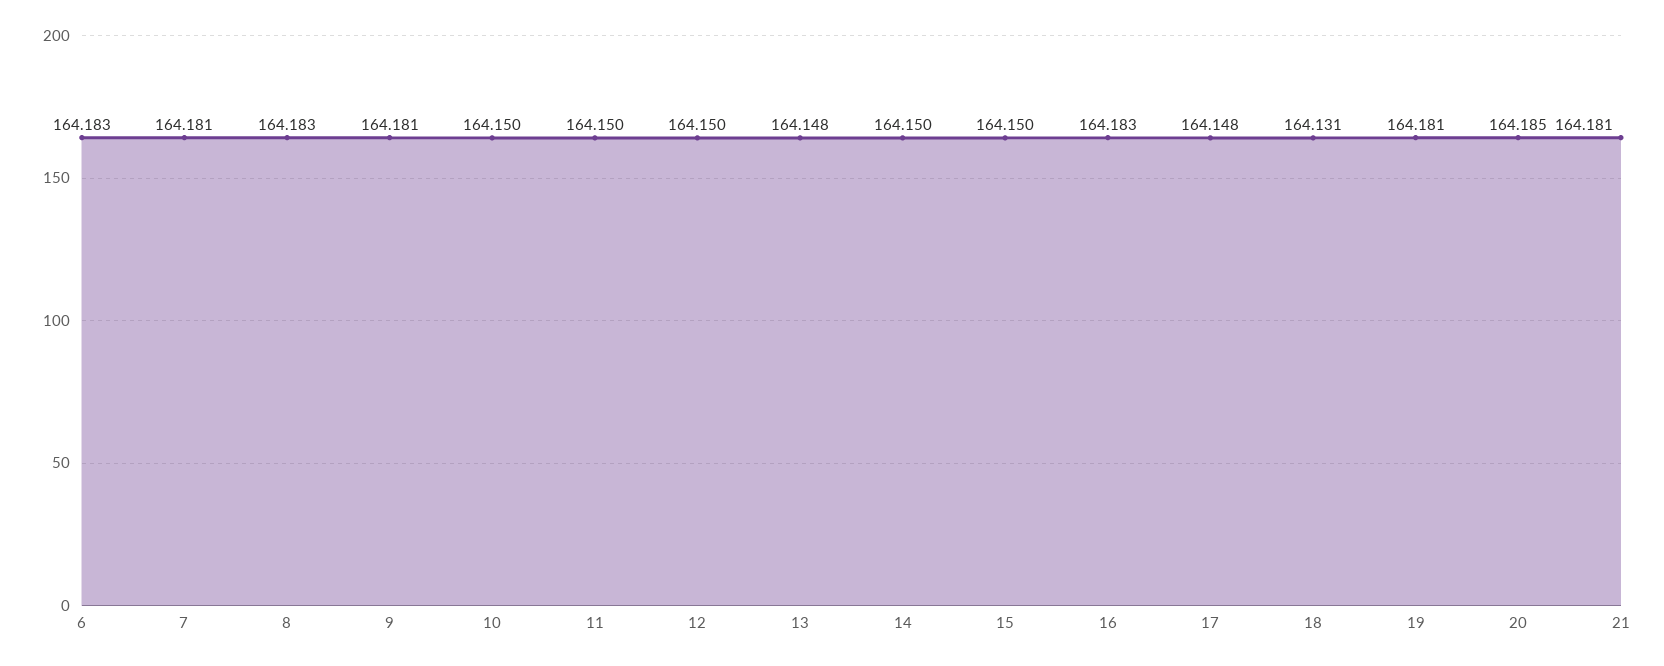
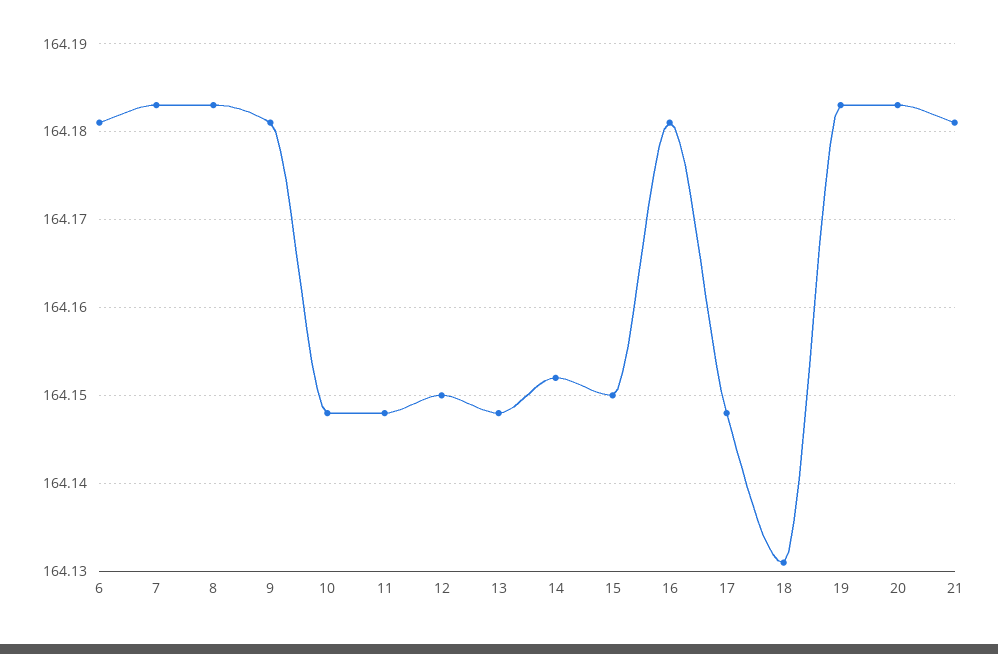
6: 164.183 -> 164.181
7: 164.181 -> 164.183
10: 164.15 -> 164.148
11: 164.15 -> 164.148
14: 164.15 -> 164.152
16: 164.183 -> 164.181
19: 164.181 -> 164.183
20: 164.185 -> 164.183

